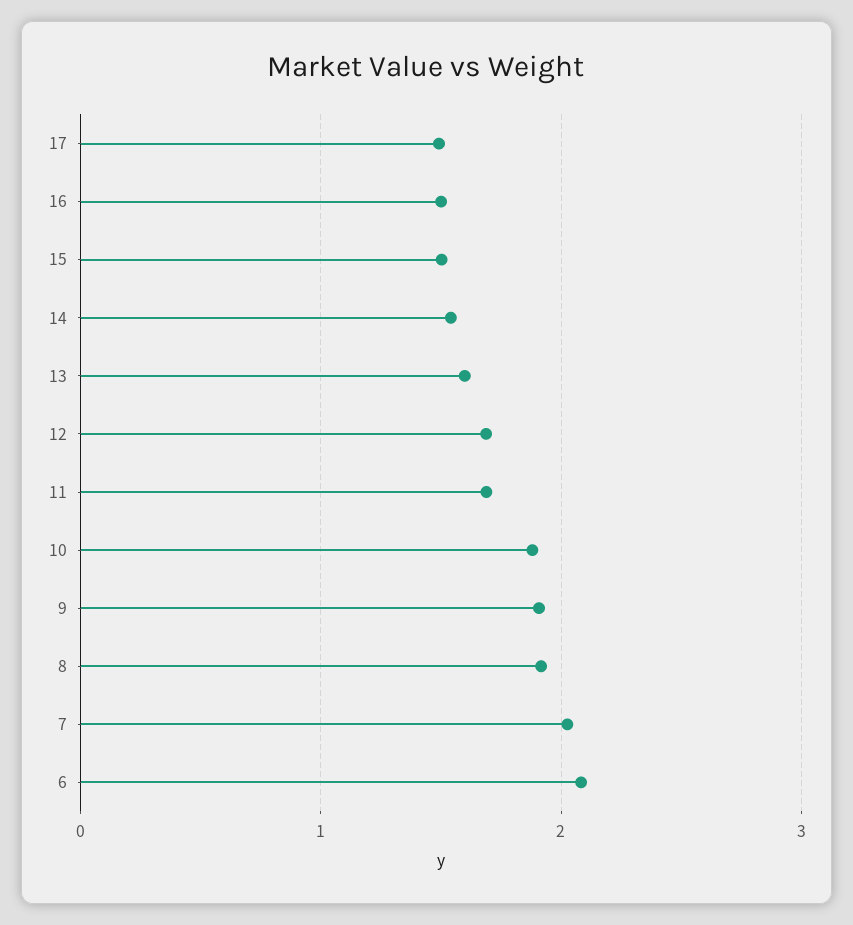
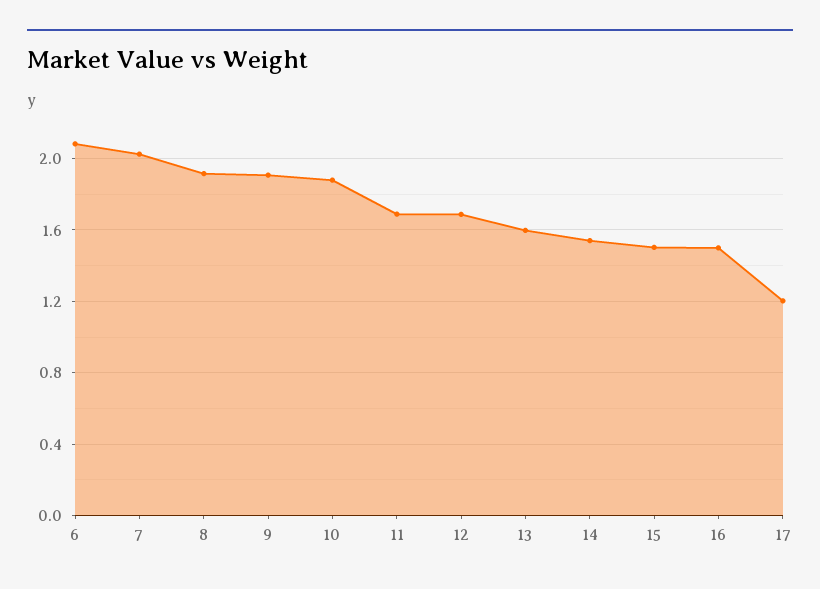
17: 1.5 -> 1.2

